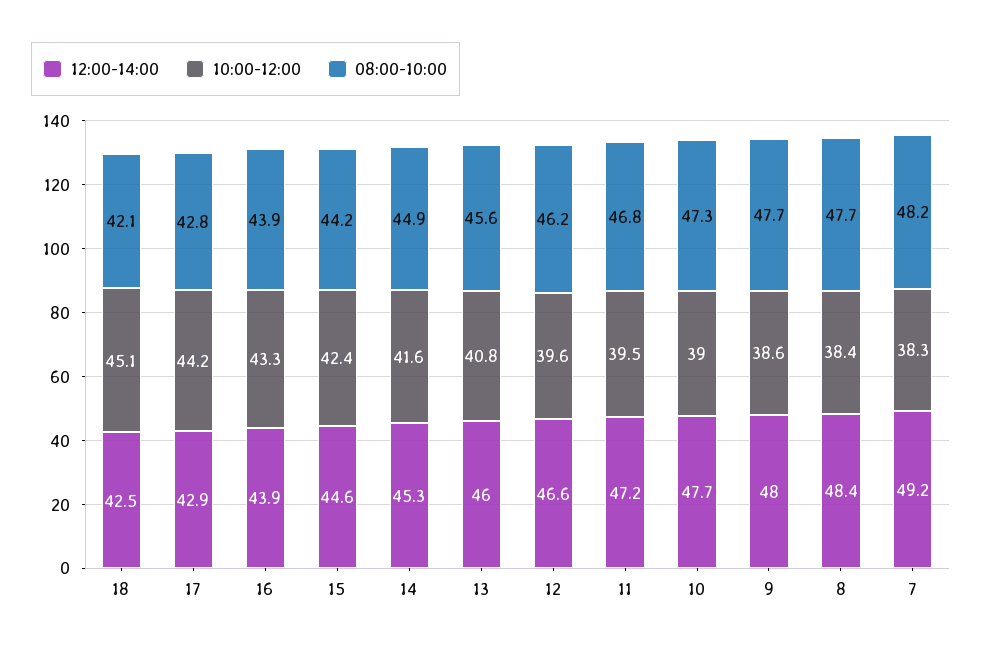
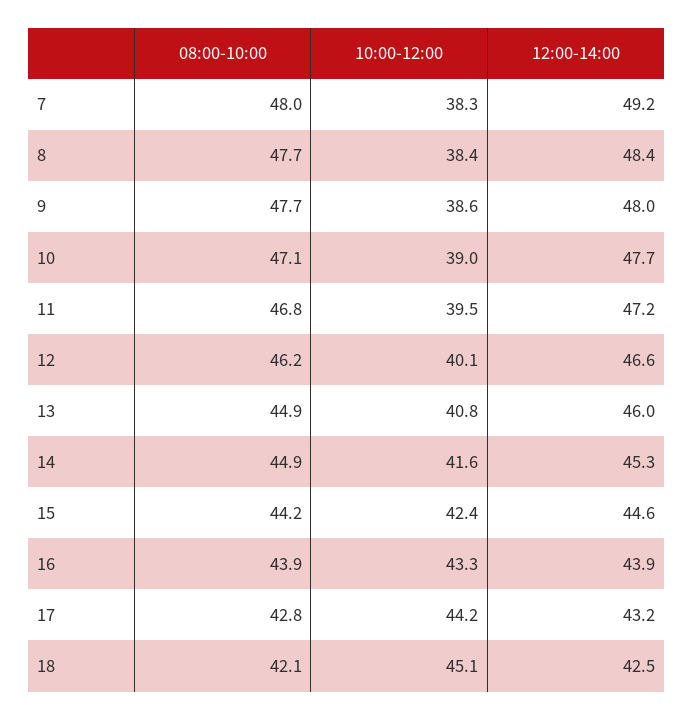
12:00-14:00, 17: 42.9 -> 43.2
08:00-10:00, 13: 45.6 -> 44.9
10:00-12:00, 12: 39.6 -> 40.1
08:00-10:00, 10: 47.3 -> 47.1
08:00-10:00, 7: 48.2 -> 48

